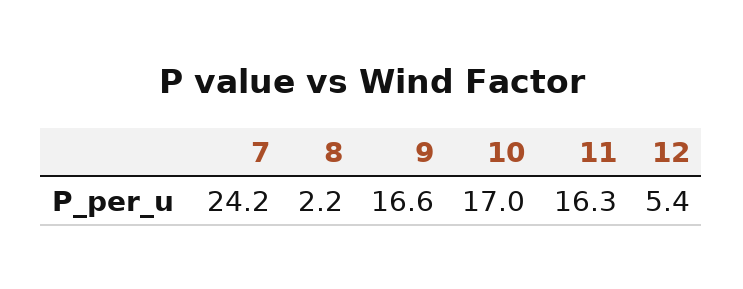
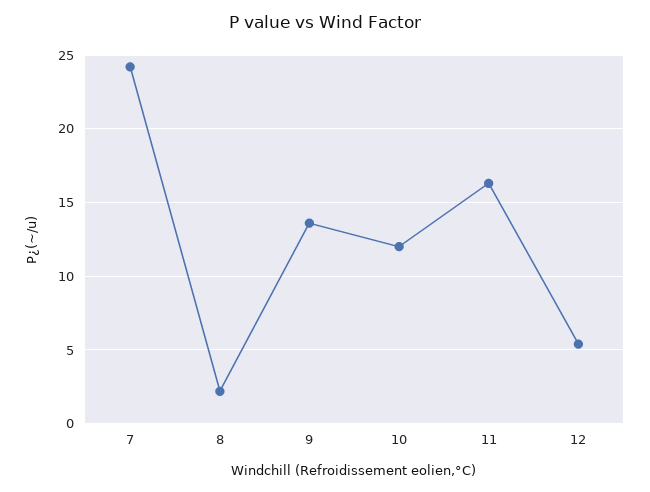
9: 16.6 -> 13.5
10: 17 -> 12

